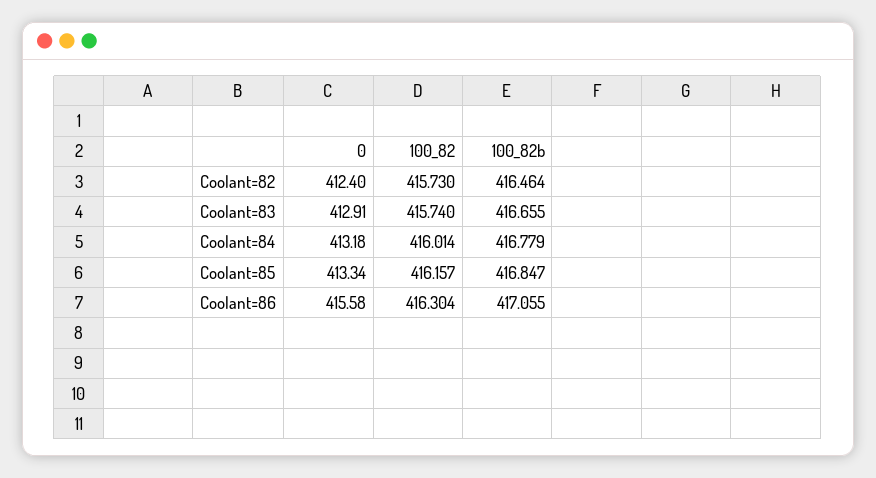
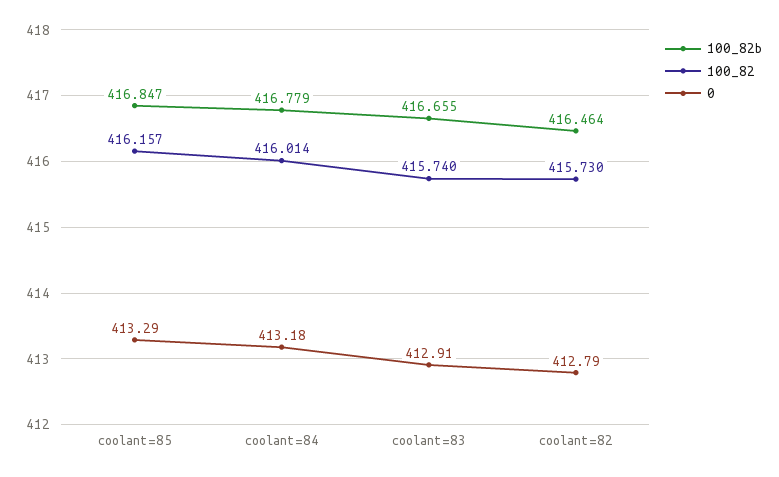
0, Coolant=82: 412.4 -> 412.79
0, Coolant=85: 413.34 -> 413.29
0, Coolant=86: 415.58 -> none
100_82, Coolant=86: 416.304 -> none
100_82b, Coolant=86: 417.055 -> none

